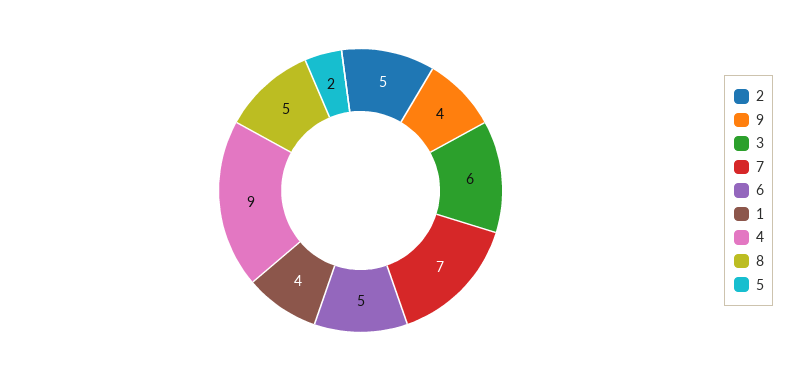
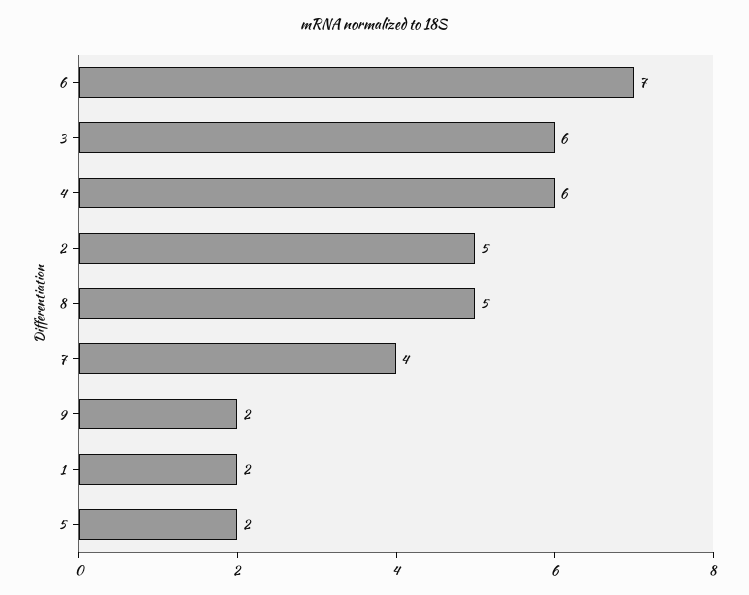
9: 4 -> 2
7: 7 -> 4
6: 5 -> 7
1: 4 -> 2
4: 9 -> 6

